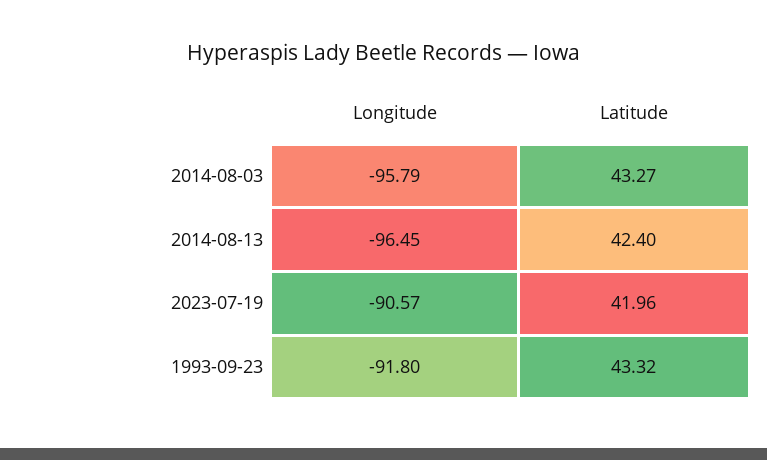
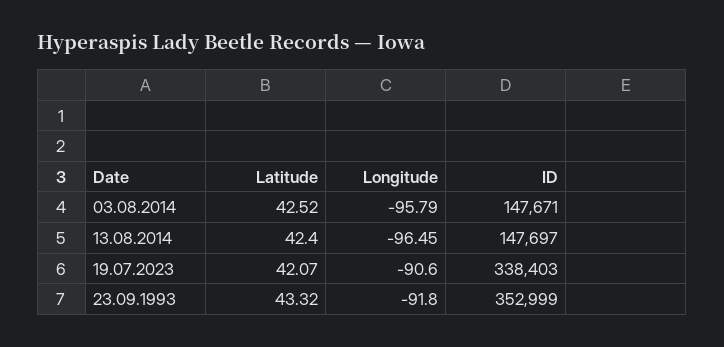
Latitude, 2014-08-03: 43.27 -> 42.52
Longitude, 2023-07-19: -90.57 -> -90.6
Latitude, 2023-07-19: 41.96 -> 42.07
ID, 2014-08-03: none -> 147671
ID, 2014-08-13: none -> 147697
ID, 2023-07-19: none -> 338403
ID, 1993-09-23: none -> 352999

